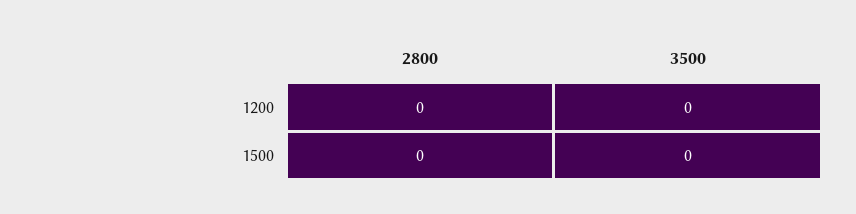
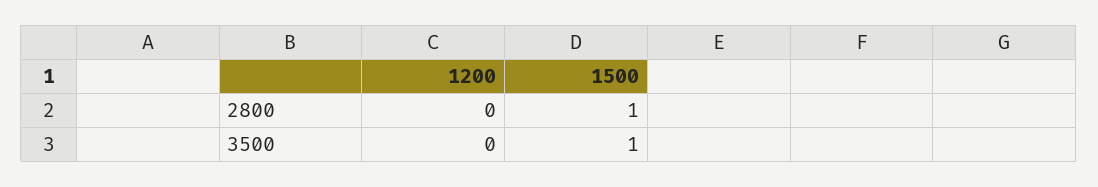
2800, 1500: 0 -> 1
3500, 1500: 0 -> 1

